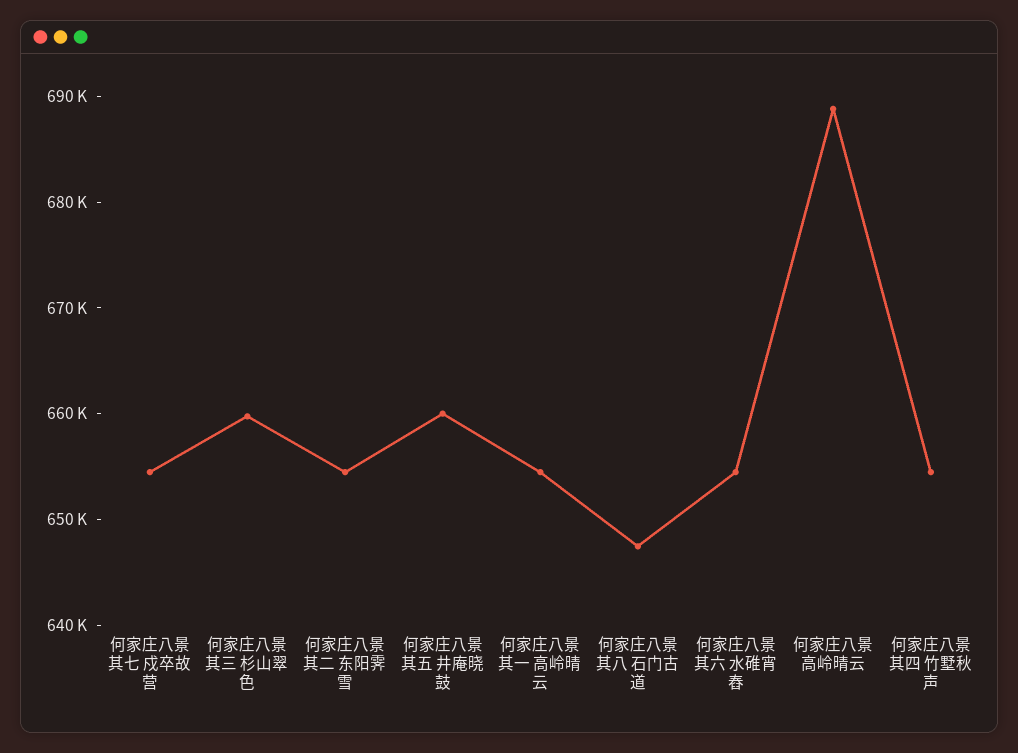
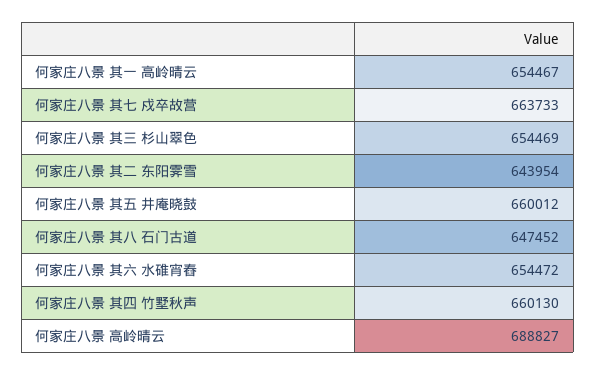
何家庄八景 其七 戍卒故营: 654000 -> 663733
何家庄八景 其三 杉山翠色: 660000 -> 654469
何家庄八景 其二 东阳霁雪: 654000 -> 643954
何家庄八景 其四 竹墅秋声: 654000 -> 660130

